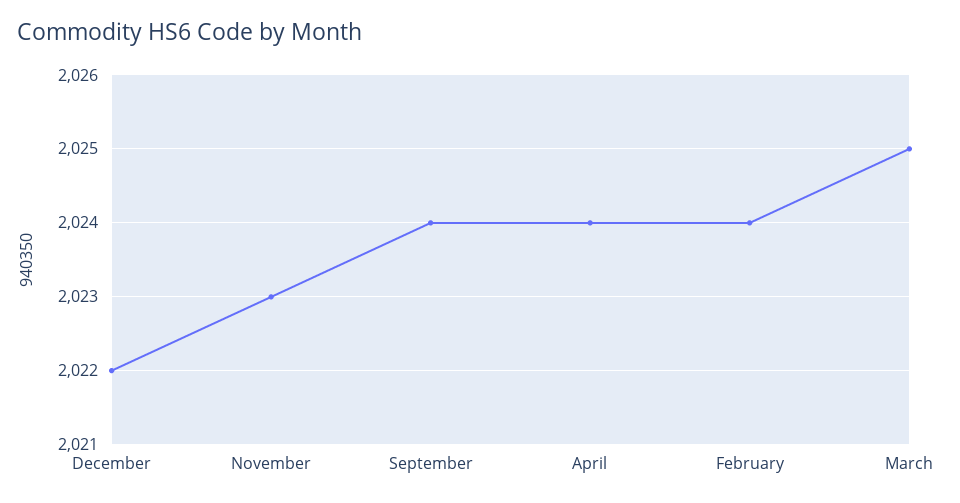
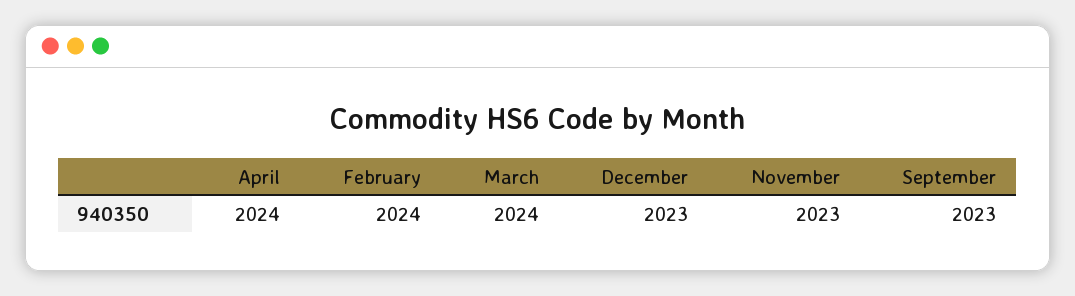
December: 2022 -> 2023
September: 2024 -> 2023
March: 2025 -> 2024

